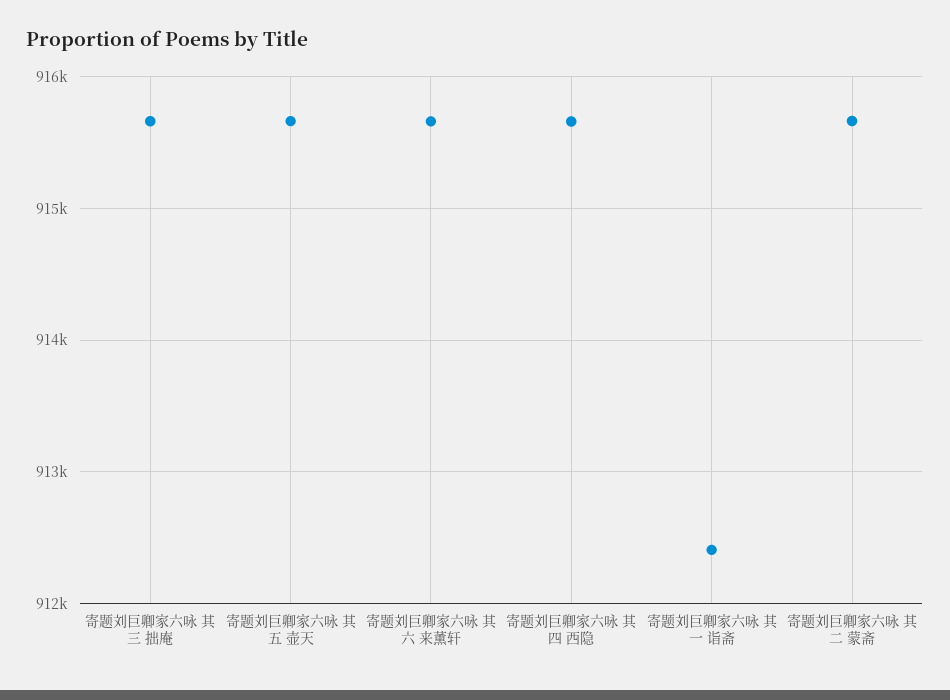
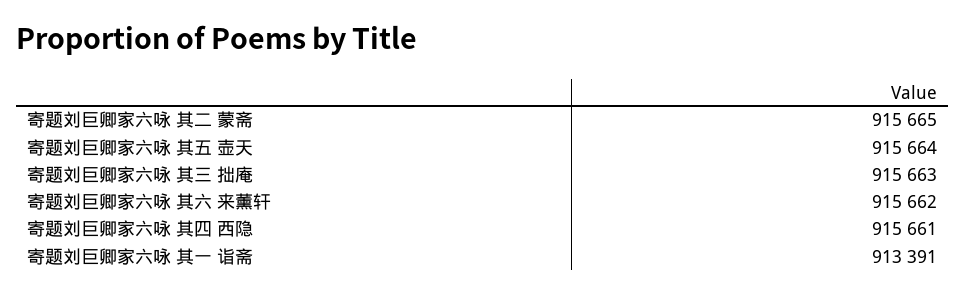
寄题刘巨卿家六咏 其一 诣斋: 912400 -> 913391

